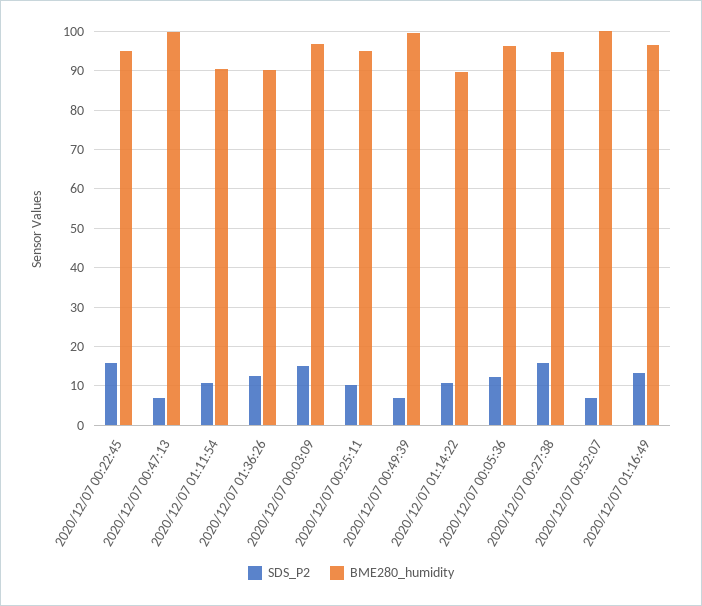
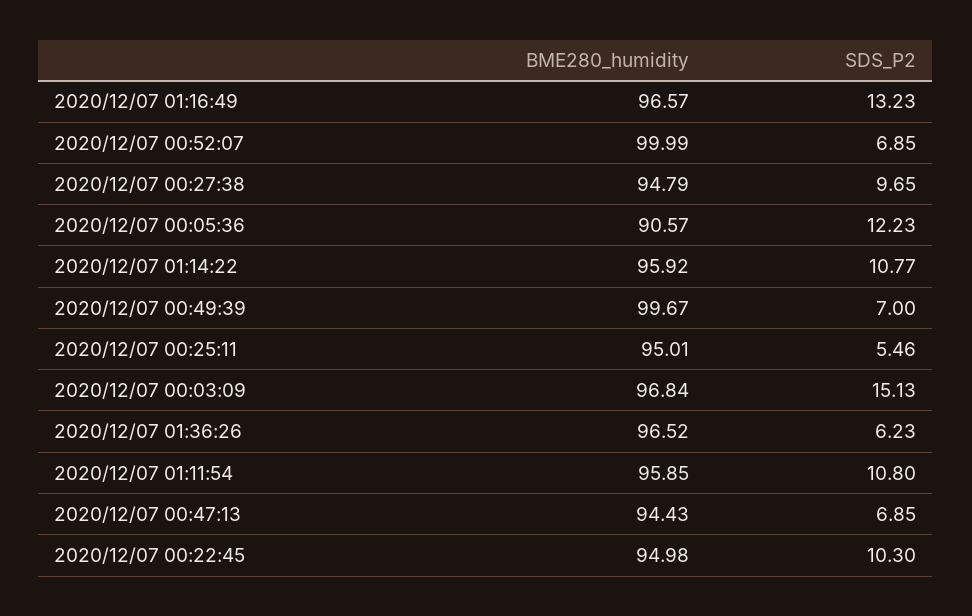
SDS_P2, 2020/12/07 00:22:45: 16 -> 10.3
BME280_humidity, 2020/12/07 00:47:13: 100 -> 94.43
BME280_humidity, 2020/12/07 01:11:54: 90 -> 95.85
SDS_P2, 2020/12/07 01:36:26: 12 -> 6.23
BME280_humidity, 2020/12/07 01:36:26: 90 -> 96.52
SDS_P2, 2020/12/07 00:25:11: 10 -> 5.46
BME280_humidity, 2020/12/07 01:14:22: 90 -> 95.92
BME280_humidity, 2020/12/07 00:05:36: 96 -> 90.57
SDS_P2, 2020/12/07 00:27:38: 16 -> 9.65

